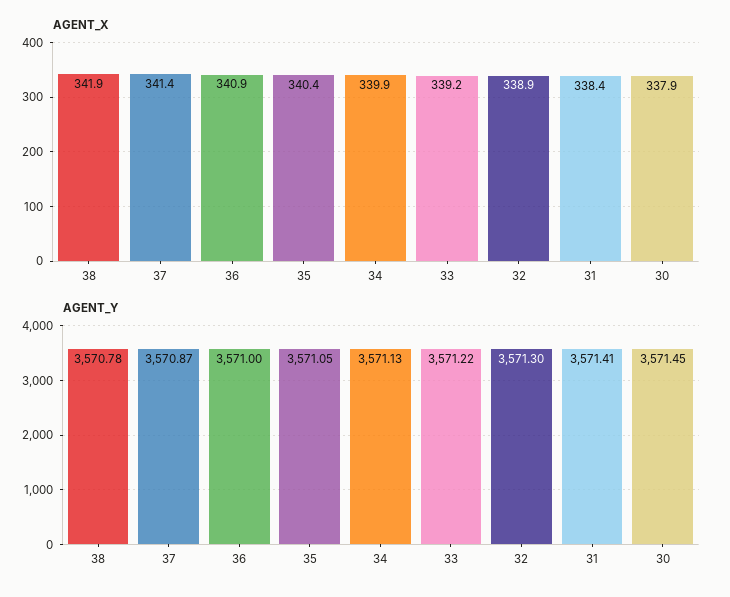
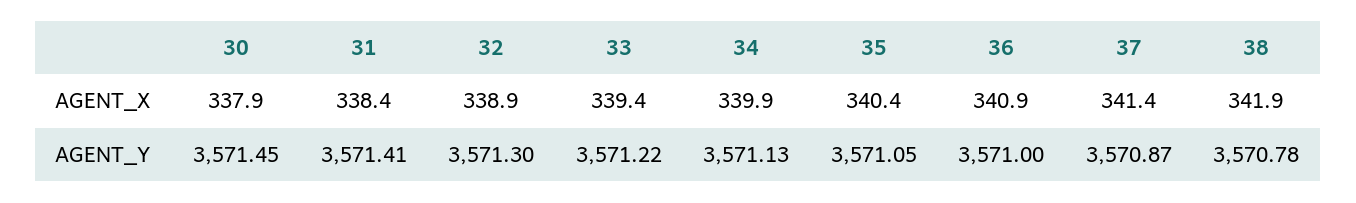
AGENT_X, 33: 339.2 -> 339.4

